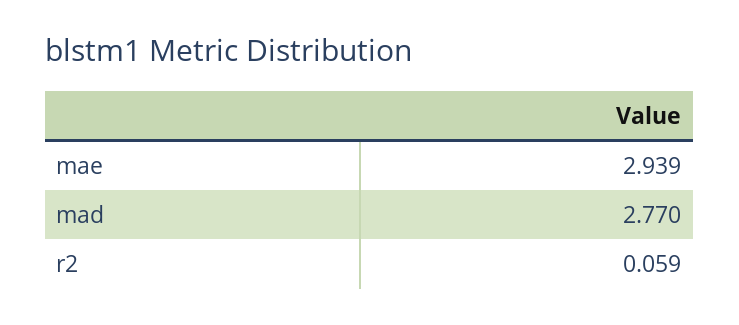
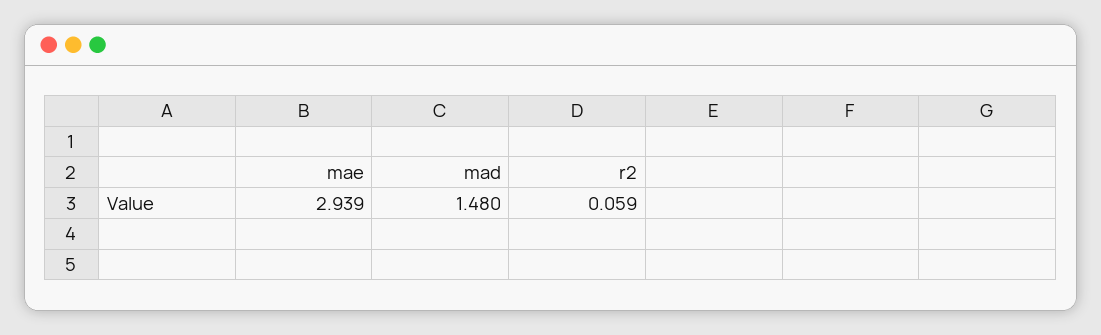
mad: 2.77 -> 1.48

